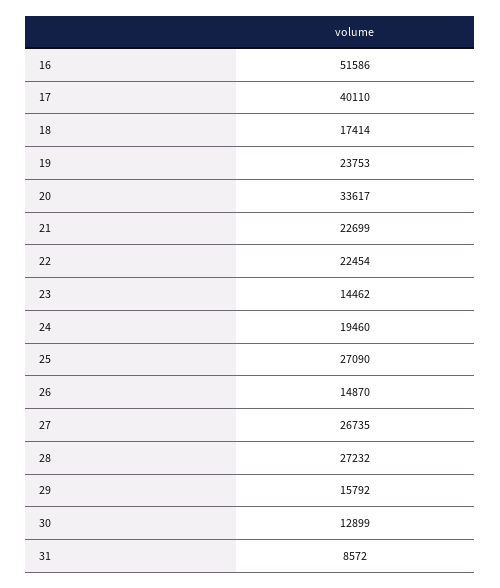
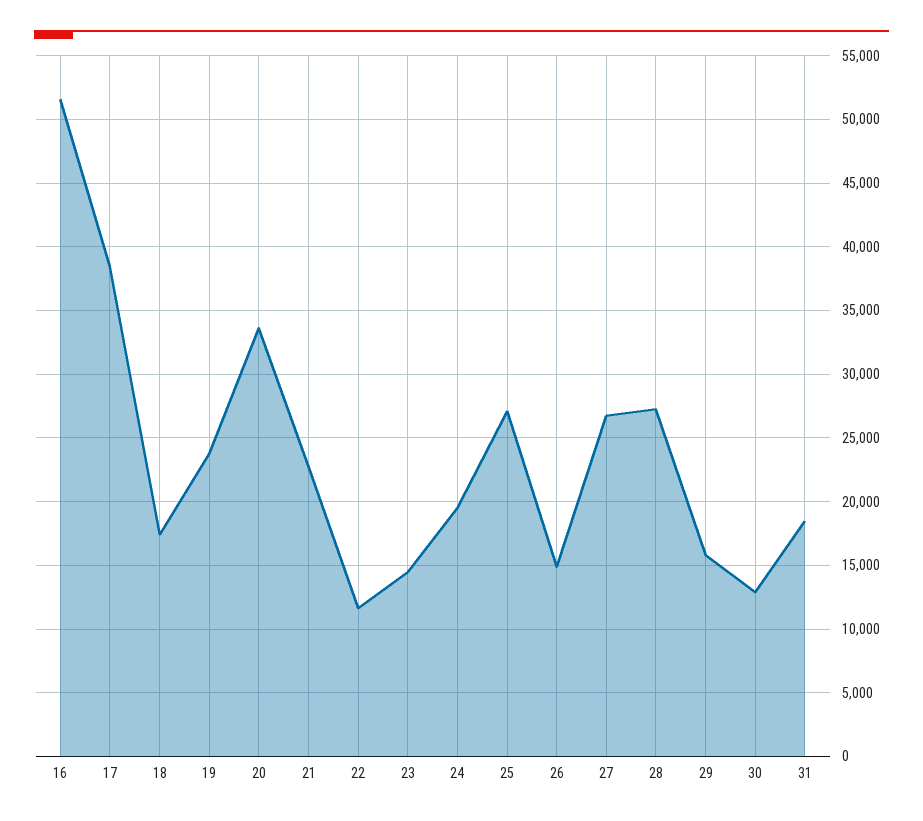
17: 40110 -> 38500
22: 22454 -> 11500
31: 8572 -> 18500

